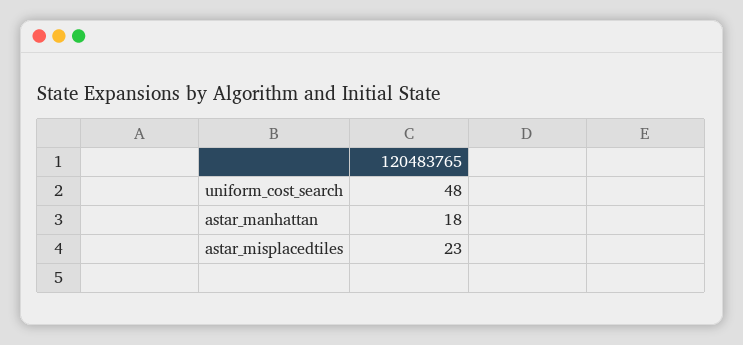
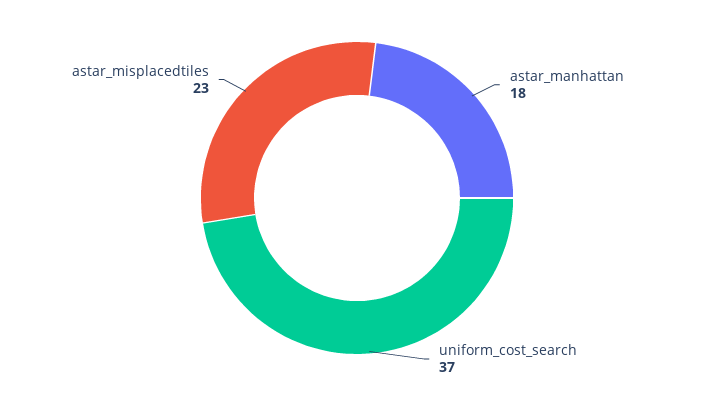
uniform_cost_search: 48 -> 37

